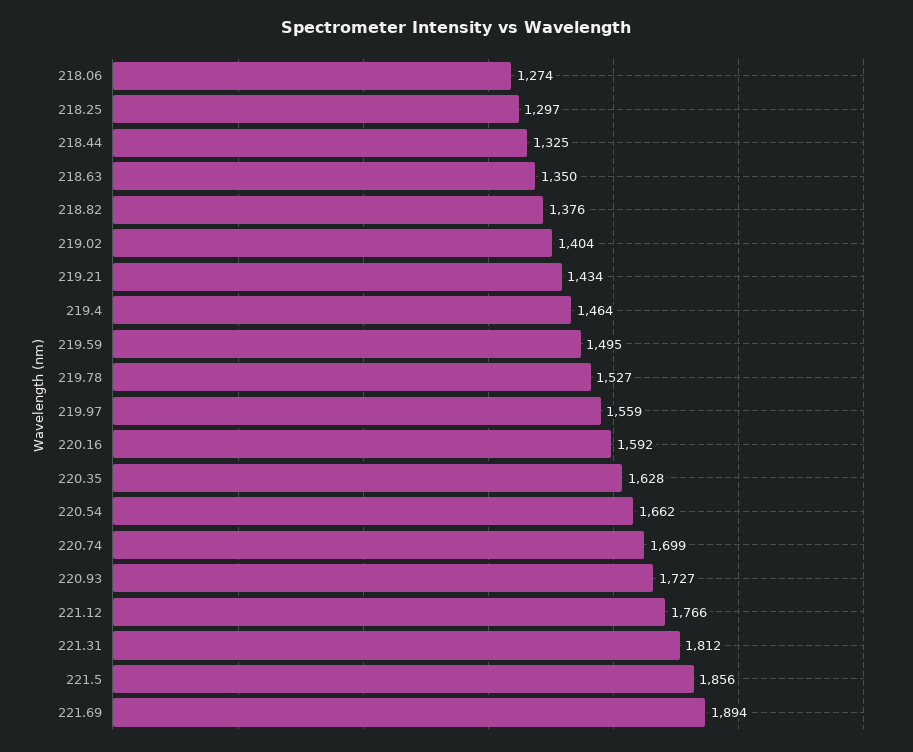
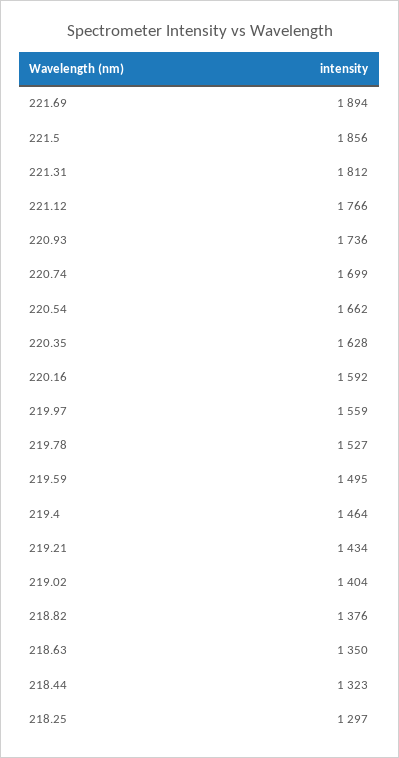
218.06: 1274 -> none
218.44: 1325 -> 1323
220.93: 1727 -> 1736

